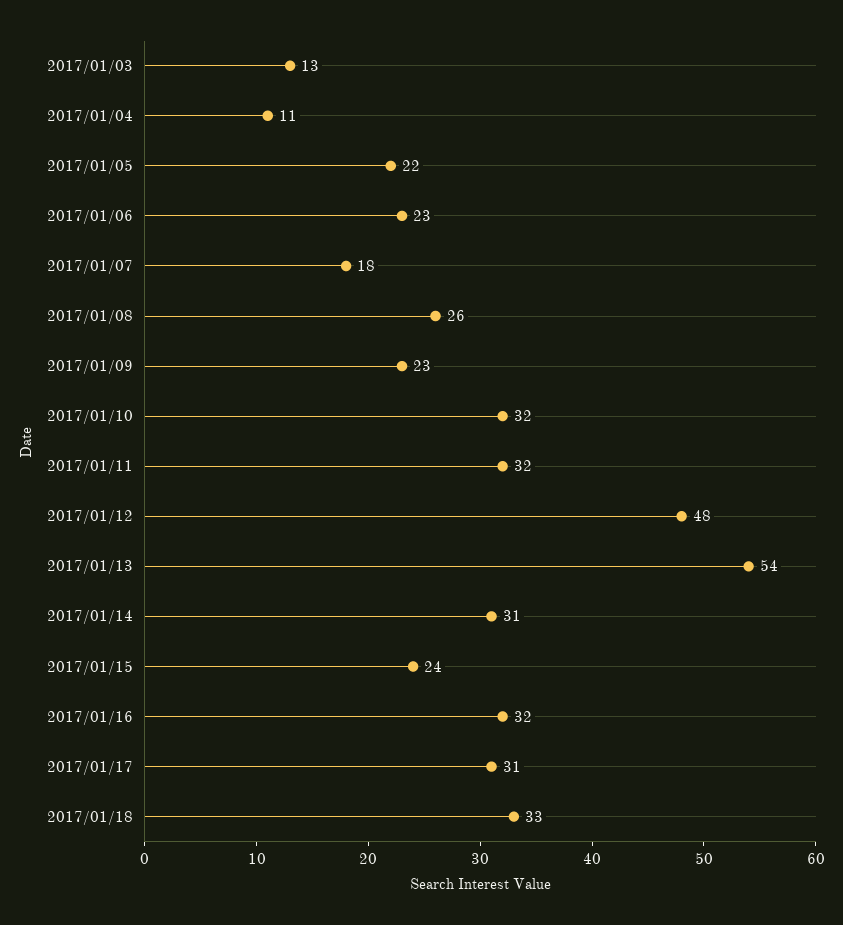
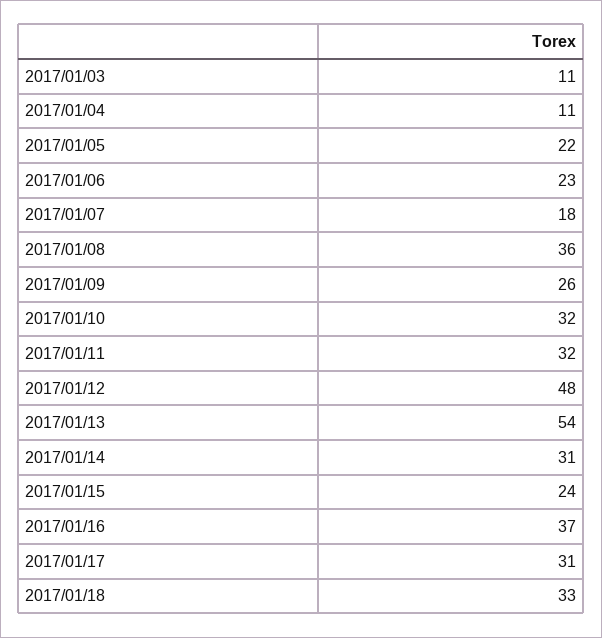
2017/01/03: 13 -> 11
2017/01/08: 26 -> 36
2017/01/09: 23 -> 26
2017/01/16: 32 -> 37

